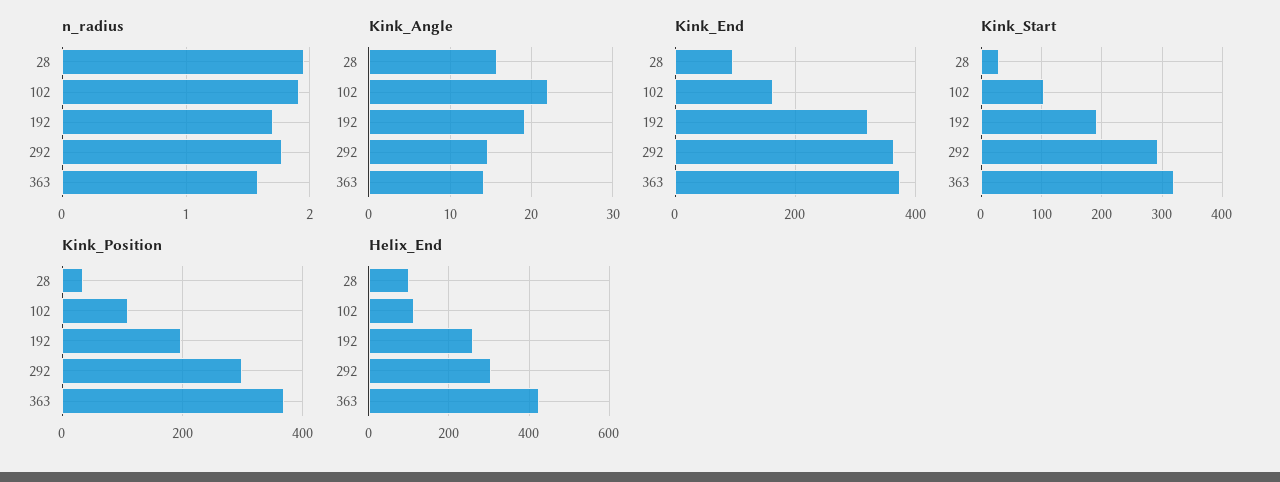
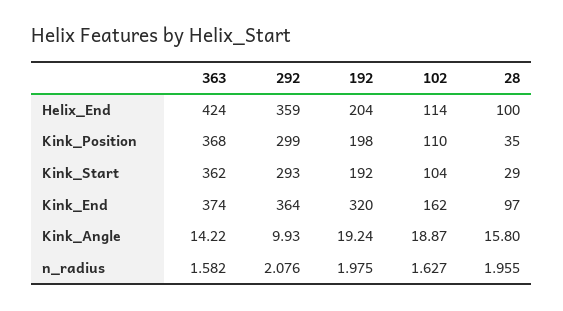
n_radius, 102: 1.9 -> 1.627
n_radius, 192: 1.7 -> 1.975
n_radius, 292: 1.8 -> 2.076
Kink_Angle, 102: 22 -> 18.87
Kink_Angle, 292: 15 -> 9.93
Kink_Start, 363: 320 -> 362
Helix_End, 192: 260 -> 204
Helix_End, 292: 300 -> 359

